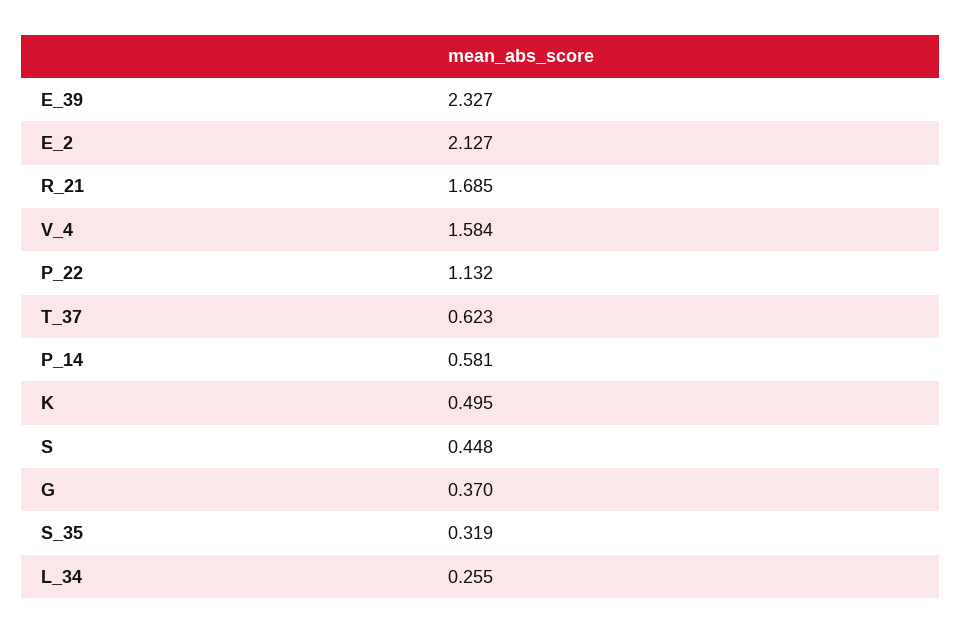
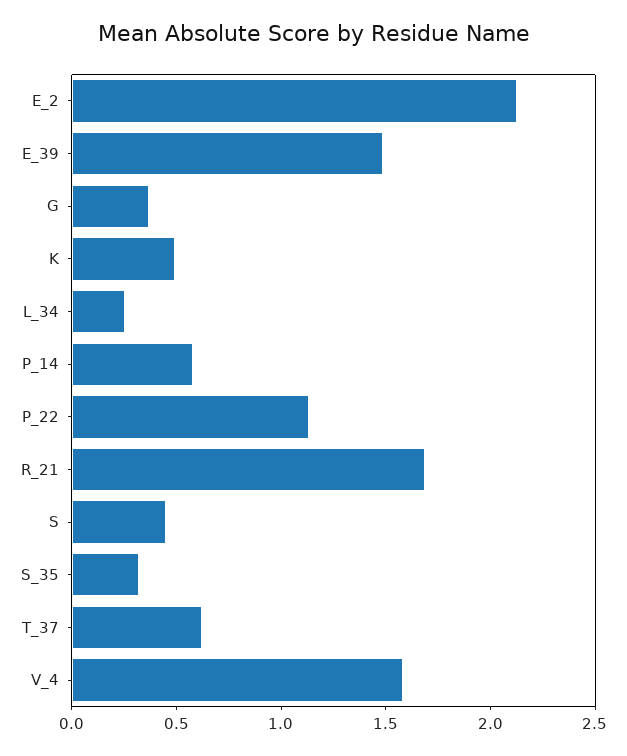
E_39: 2.327 -> 1.5

